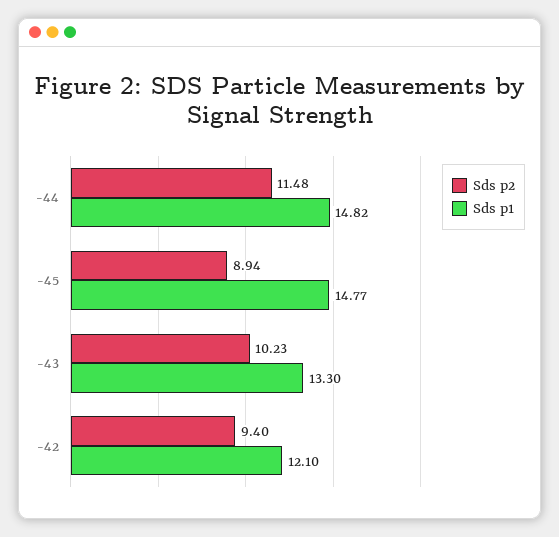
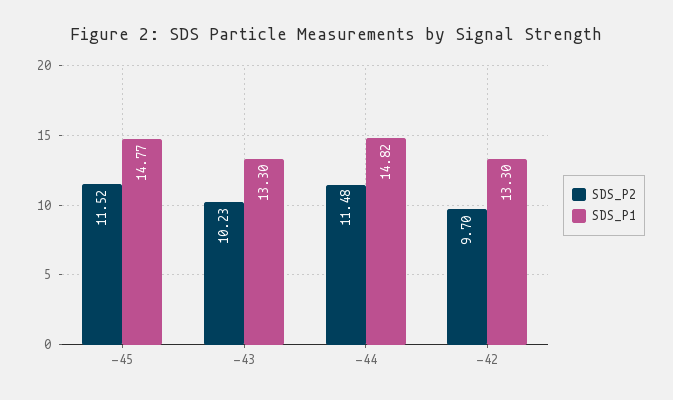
Sds p2, -45: 8.94 -> 11.52
Sds p2, -42: 9.4 -> 9.7
Sds p1, -42: 12.1 -> 13.3

